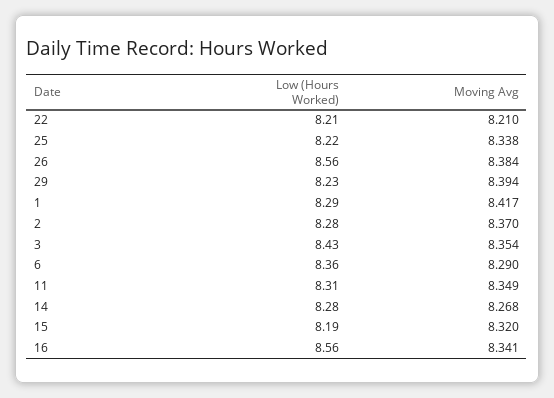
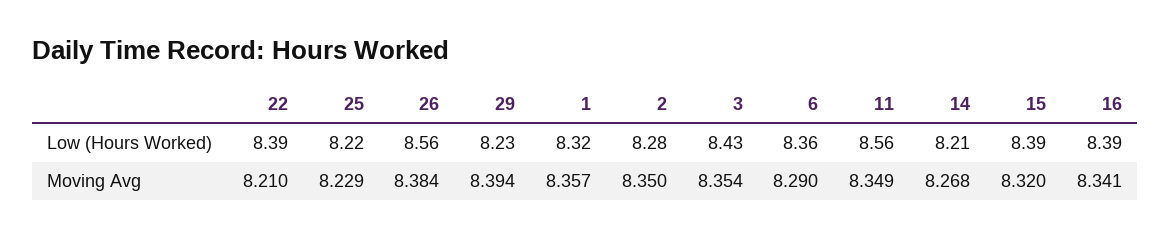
Low (Hours Worked), 22: 8.21 -> 8.39
Moving Avg, 25: 8.338 -> 8.229
Low (Hours Worked), 1: 8.29 -> 8.32
Moving Avg, 1: 8.417 -> 8.357
Moving Avg, 2: 8.37 -> 8.35
Low (Hours Worked), 11: 8.31 -> 8.56
Low (Hours Worked), 14: 8.28 -> 8.21
Low (Hours Worked), 15: 8.19 -> 8.39
Low (Hours Worked), 16: 8.56 -> 8.39

